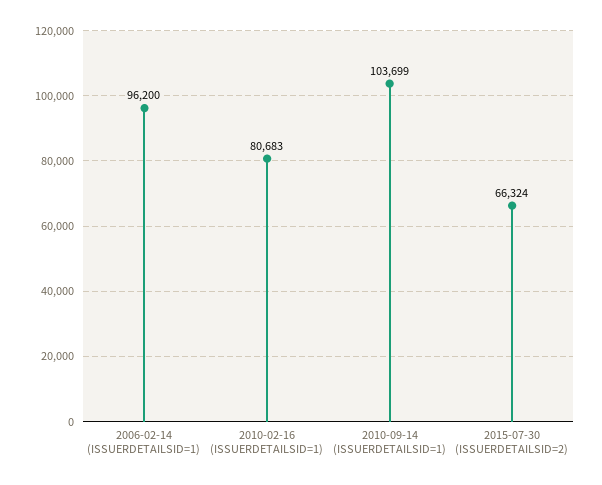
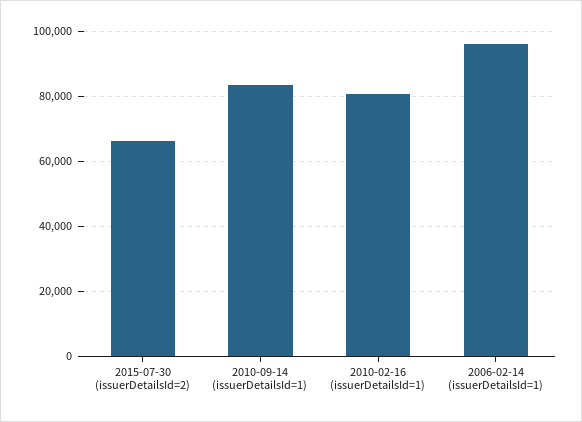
2010-09-14 (ISSUERDETAILSID=1): 103699 -> 84000

